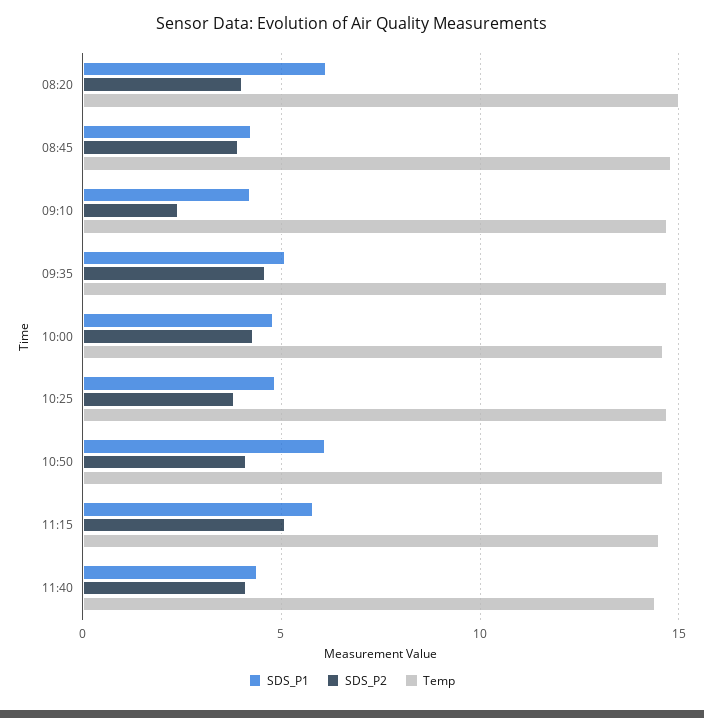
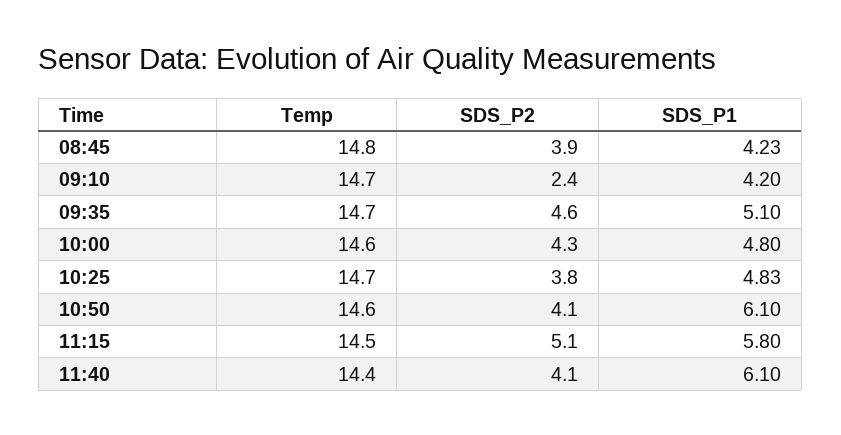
SDS_P1, 08:20: 6 -> none
SDS_P2, 08:20: 4 -> none
Temp, 08:20: 15 -> none
SDS_P1, 11:40: 4.5 -> 6.1

